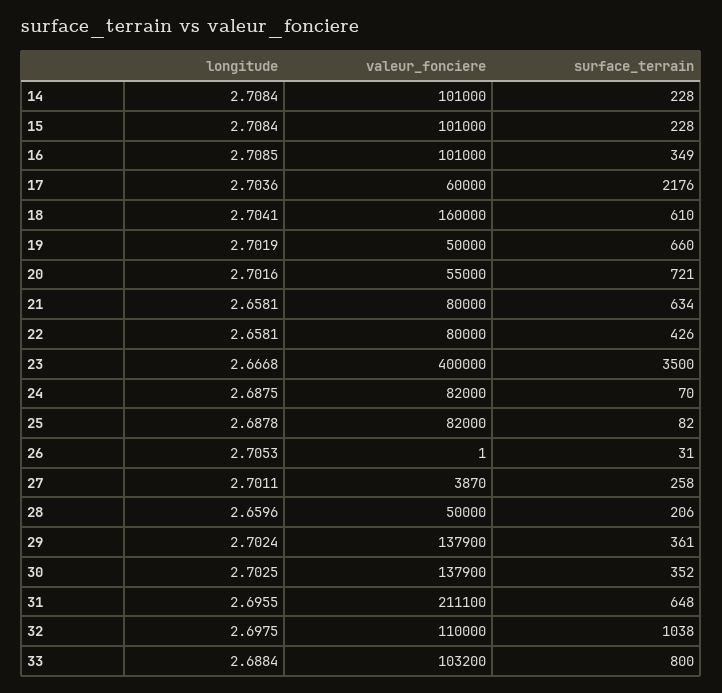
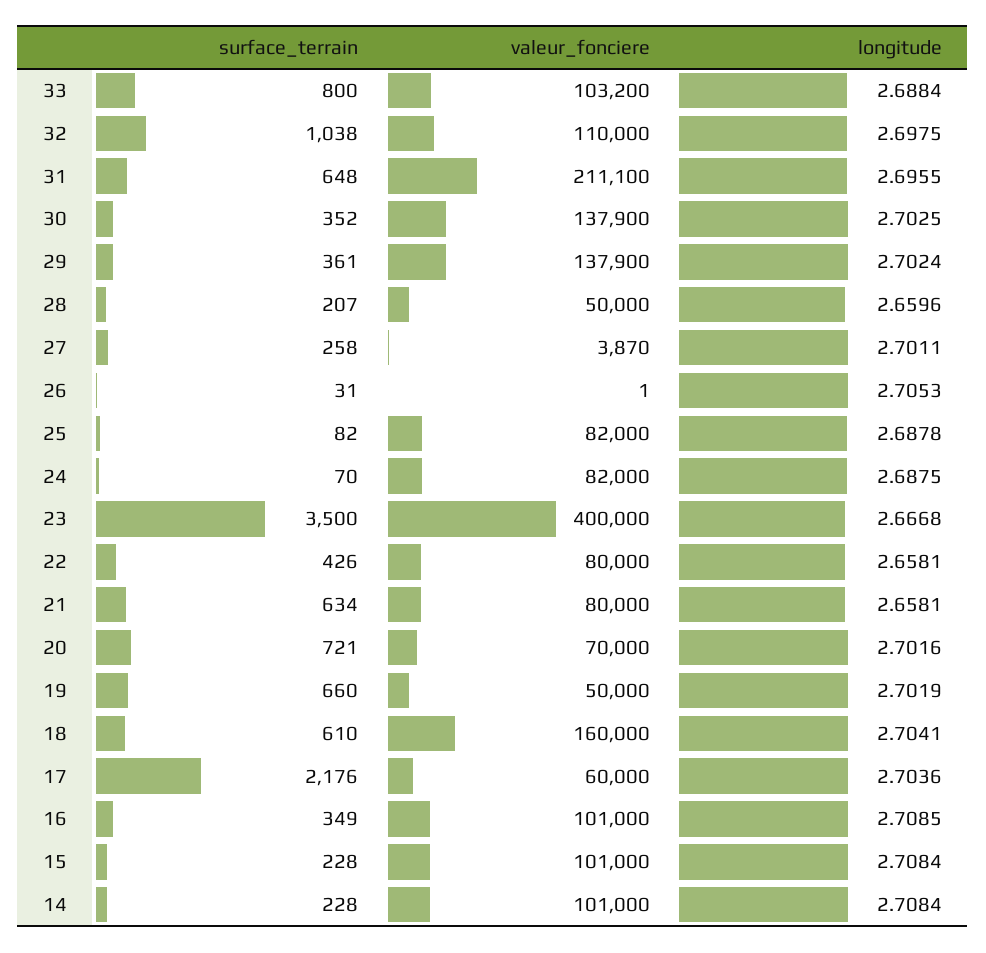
valeur_fonciere, 20: 55000 -> 70000
surface_terrain, 28: 206 -> 207

